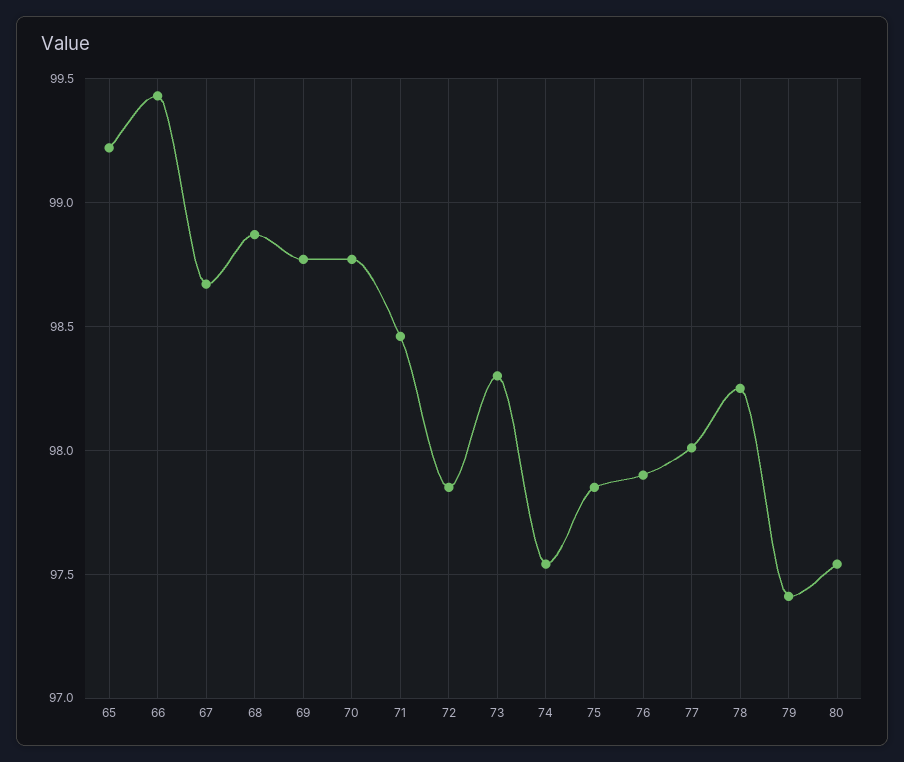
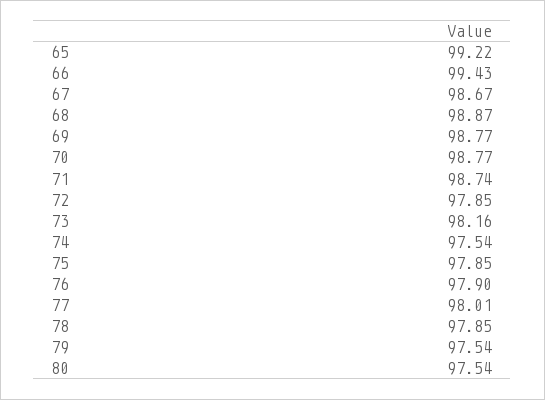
71: 98.45 -> 98.74
73: 98.3 -> 98.16
78: 98.25 -> 97.85
79: 97.4 -> 97.54

